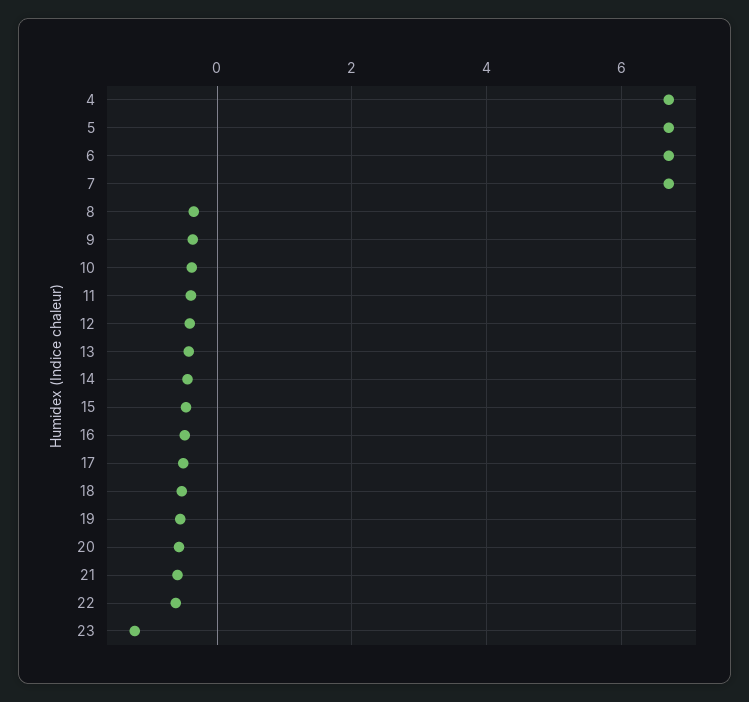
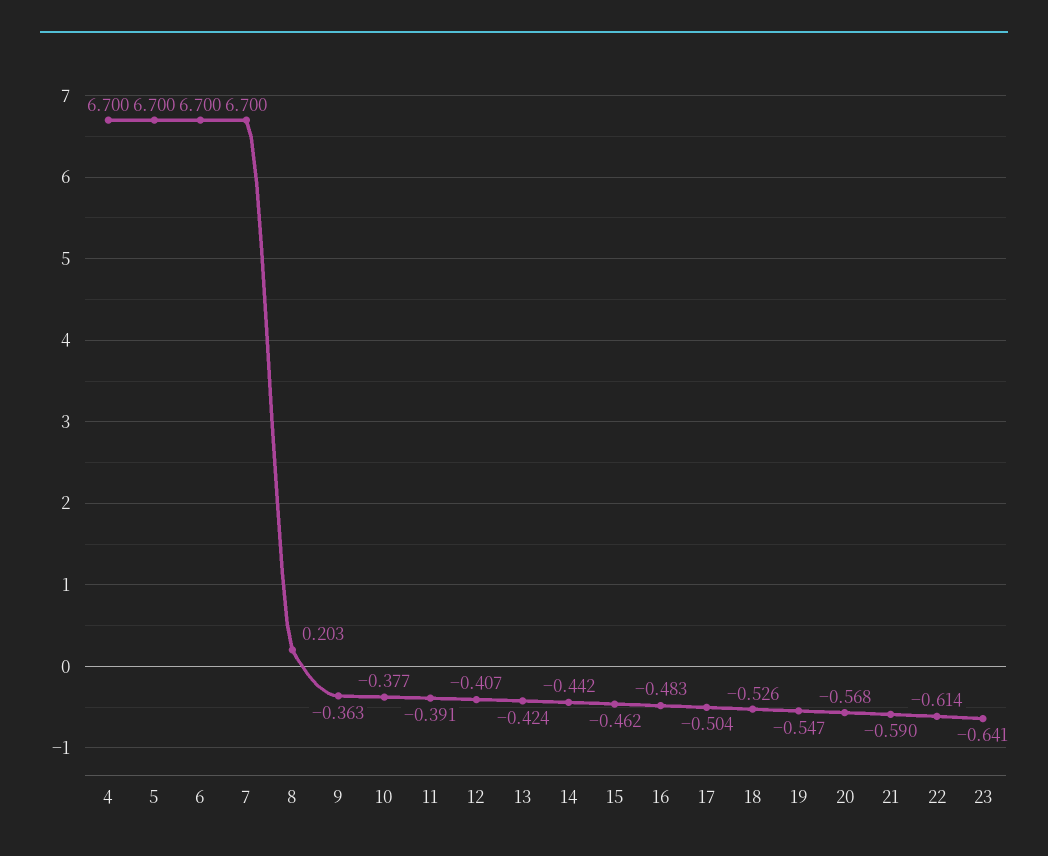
8: -0.4 -> 0.203
23: -1.2 -> -0.641

